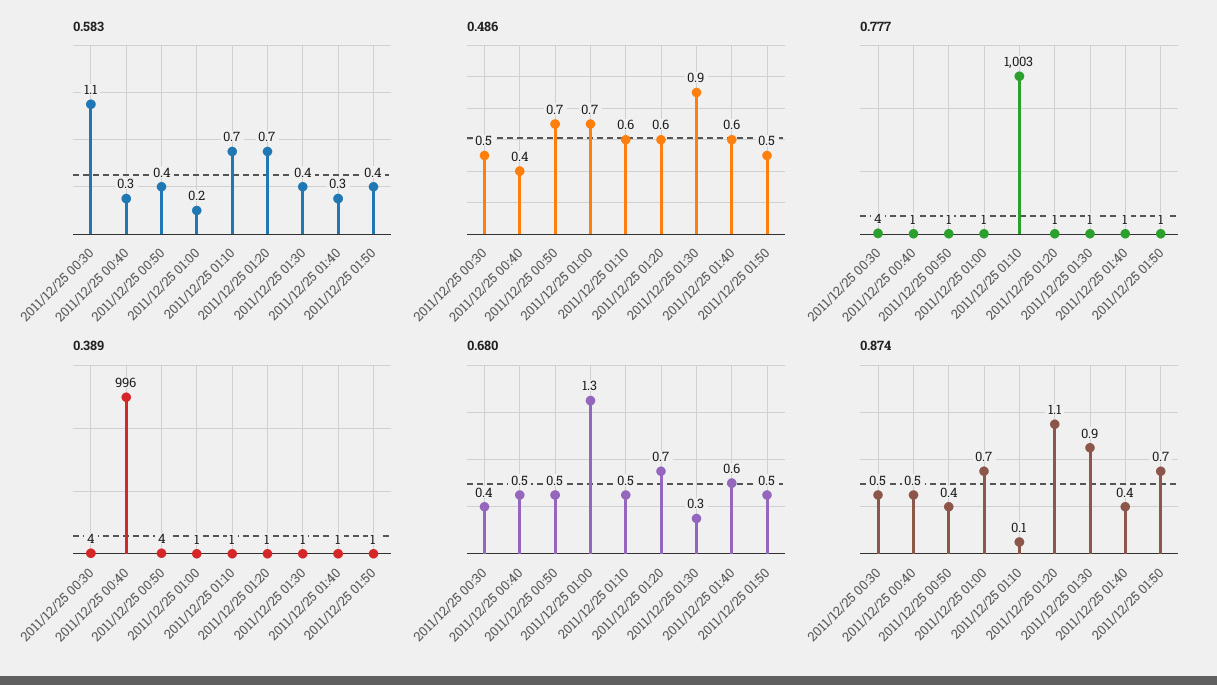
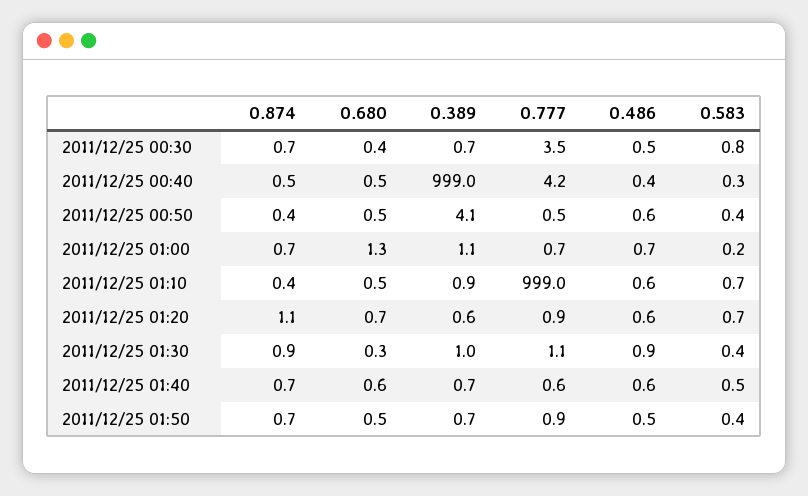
0.583, 2011/12/25 00:30: 1.1 -> 0.8
0.583, 2011/12/25 01:40: 0.3 -> 0.5
0.486, 2011/12/25 00:50: 0.7 -> 0.6
0.777, 2011/12/25 00:40: 1 -> 4.2
0.777, 2011/12/25 01:10: 1003 -> 999
0.389, 2011/12/25 00:30: 4 -> 0.7
0.389, 2011/12/25 00:40: 996 -> 999
0.874, 2011/12/25 00:30: 0.5 -> 0.7
0.874, 2011/12/25 01:10: 0.1 -> 0.4
0.874, 2011/12/25 01:40: 0.4 -> 0.7

